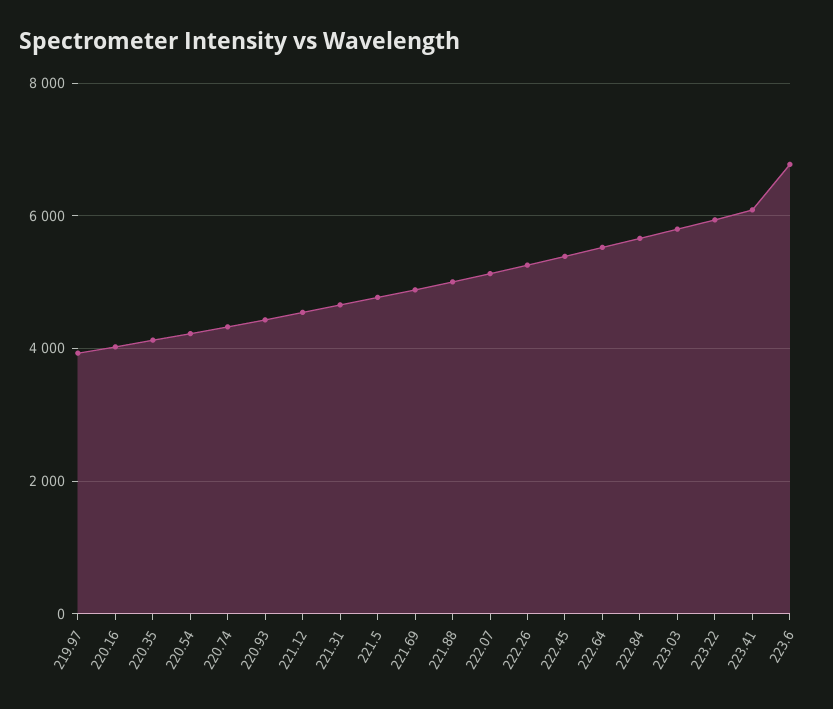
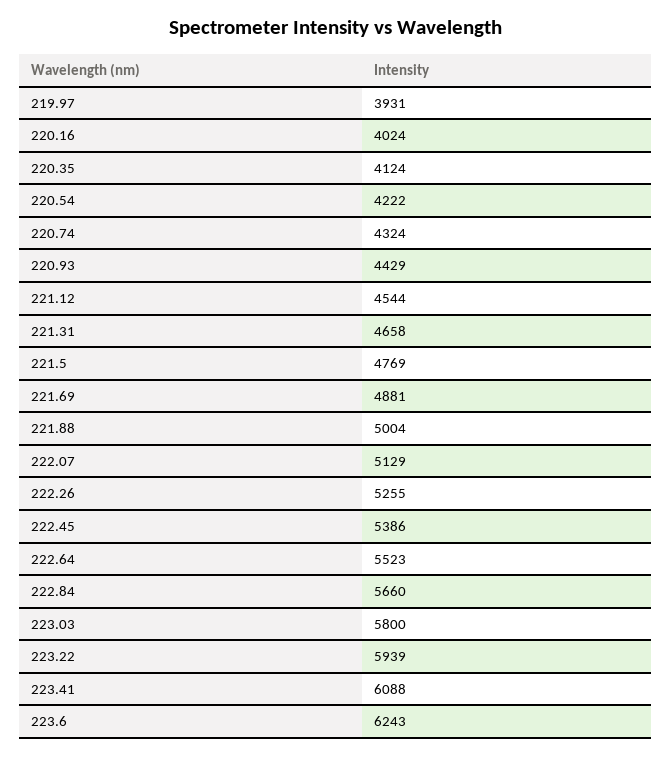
223.6: 6800 -> 6243

